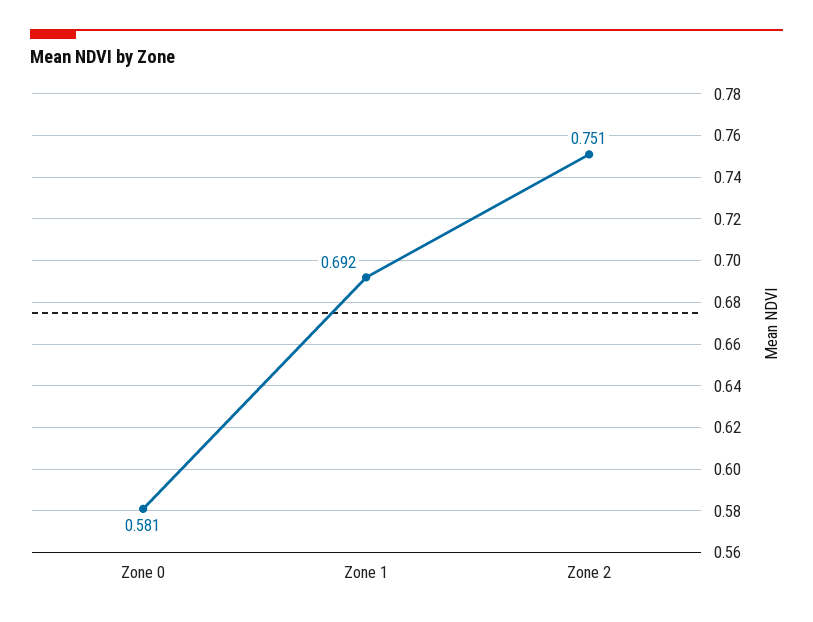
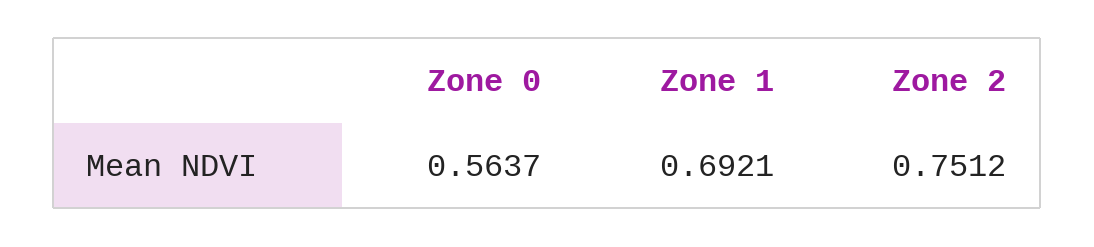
Zone 0: 0.581 -> 0.5637

